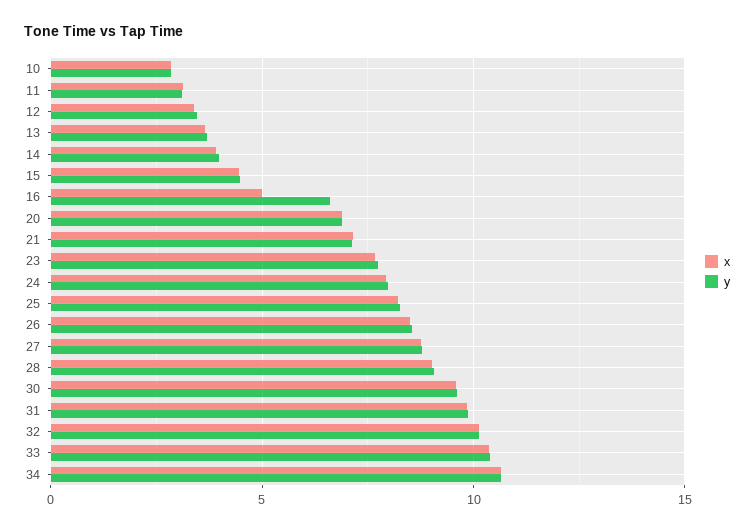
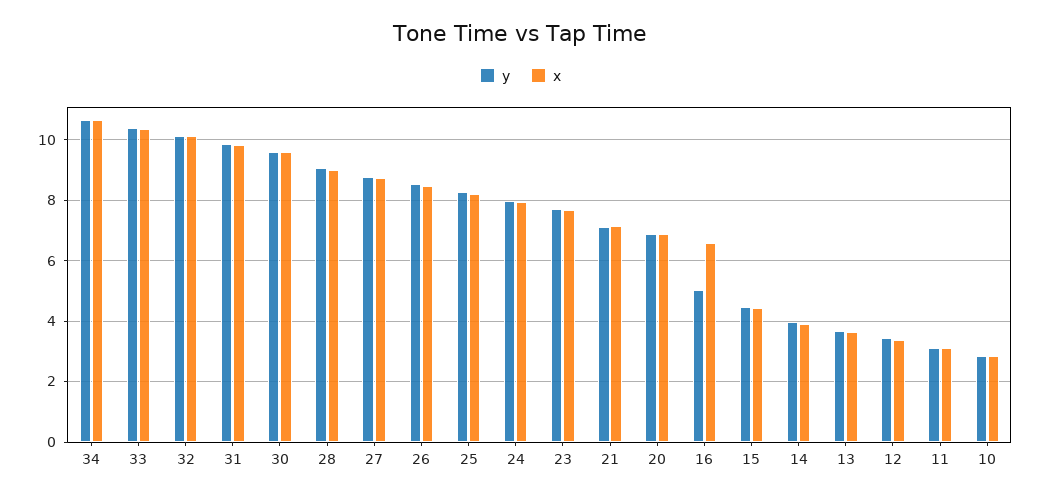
x, 16: 5 -> 6.6
y, 16: 6.5 -> 5

